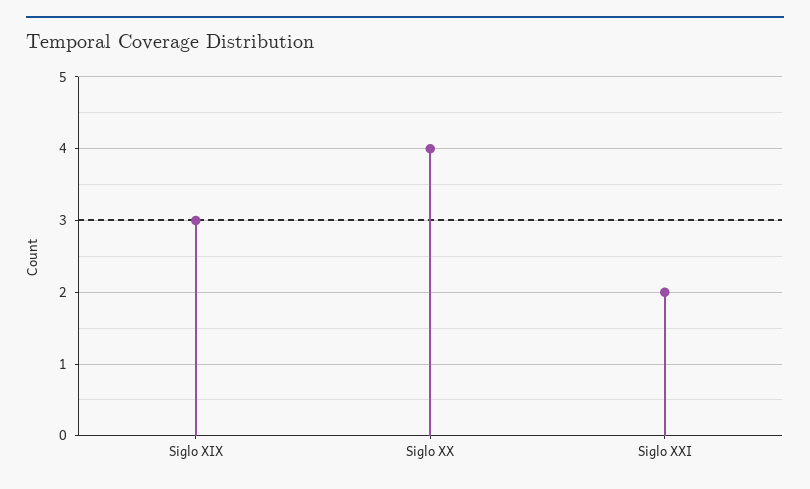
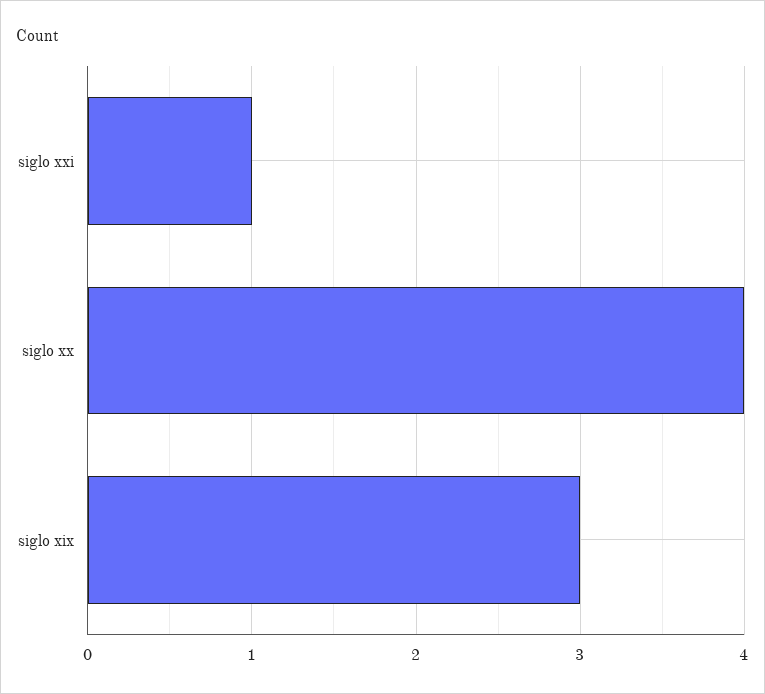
Siglo XXI: 2 -> 1

